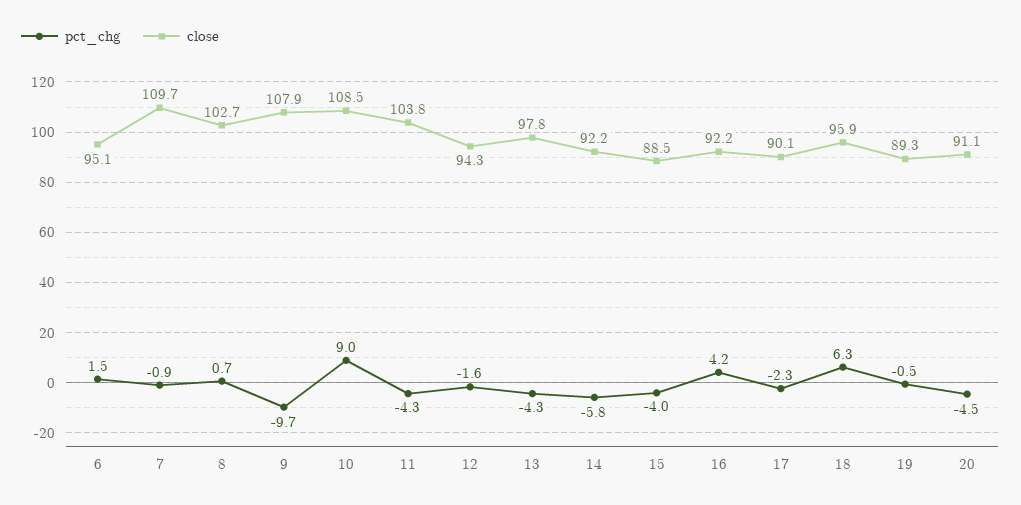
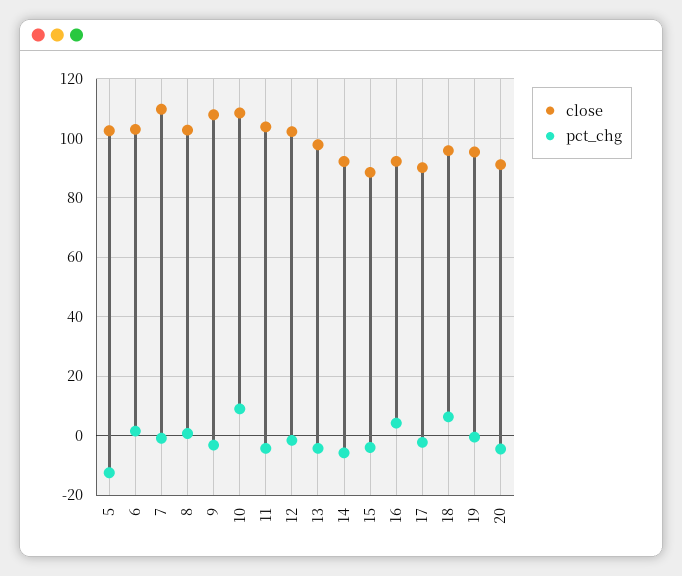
close, 6: 95.1 -> 102.5
pct_chg, 9: -9.7 -> -2.5
close, 12: 94.3 -> 102.5
close, 19: 89.3 -> 95
close, 5: none -> 102.5
pct_chg, 5: none -> -12.5

